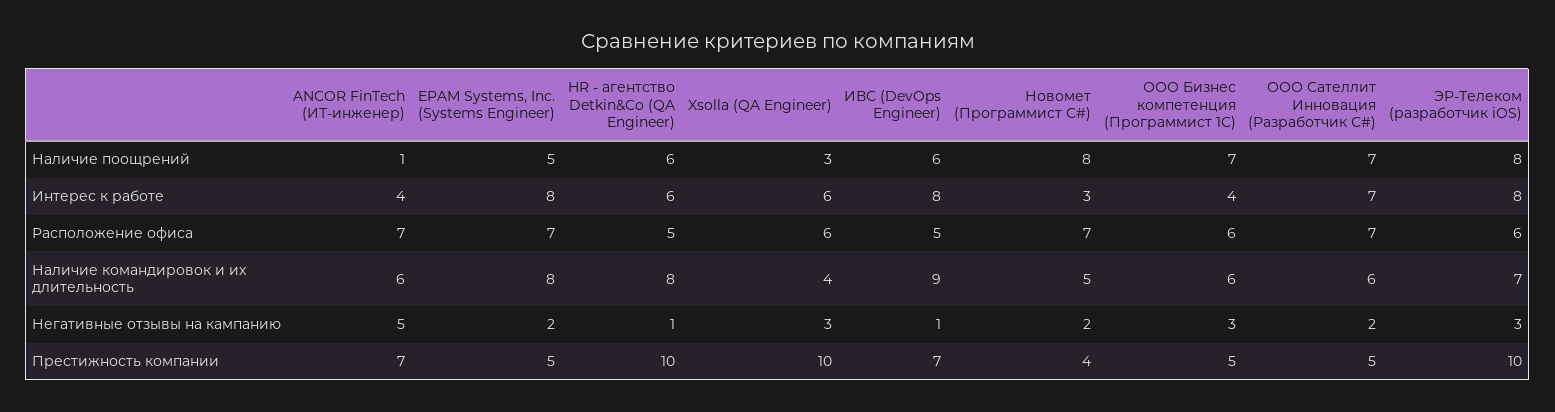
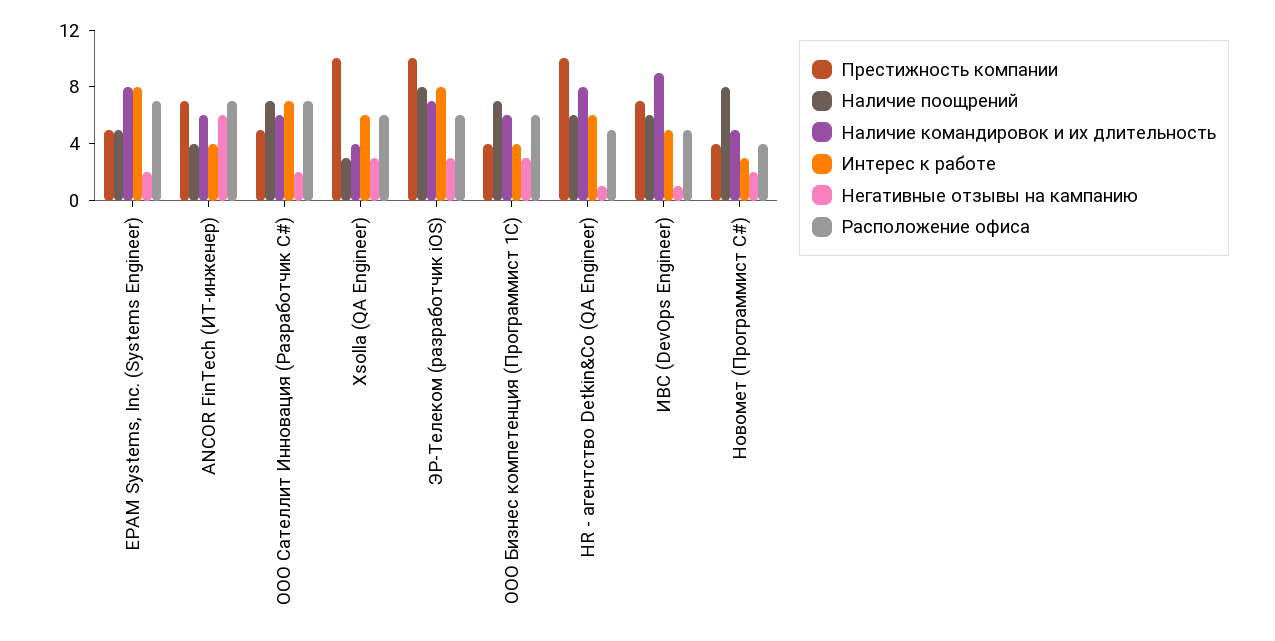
Наличие поощрений, ANCOR FinTech (ИТ-инженер): 1 -> 4
Интерес к работе, ИВС (DevOps Engineer): 8 -> 5
Расположение офиса, Новомет (Программист С#): 7 -> 4
Негативные отзывы на кампанию, ANCOR FinTech (ИТ-инженер): 5 -> 6
Престижность компании, ООО Бизнес компетенция (Программист 1C): 5 -> 4

